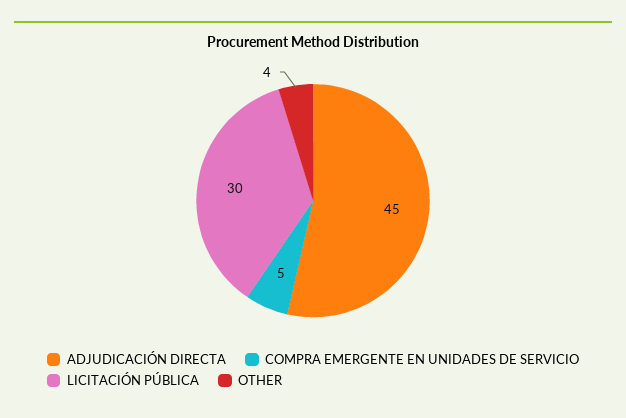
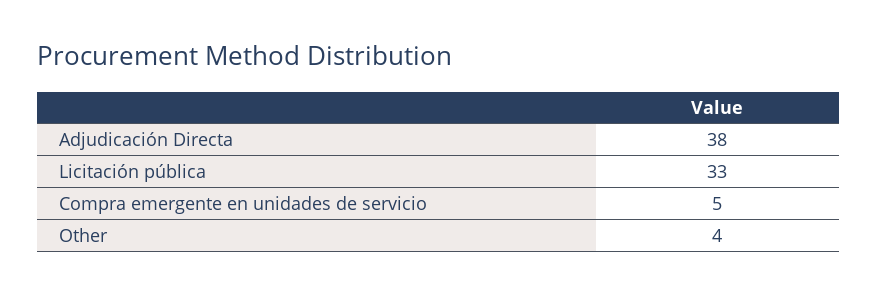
ADJUDICACIÓN DIRECTA: 45 -> 38
LICITACIÓN PÚBLICA: 30 -> 33

